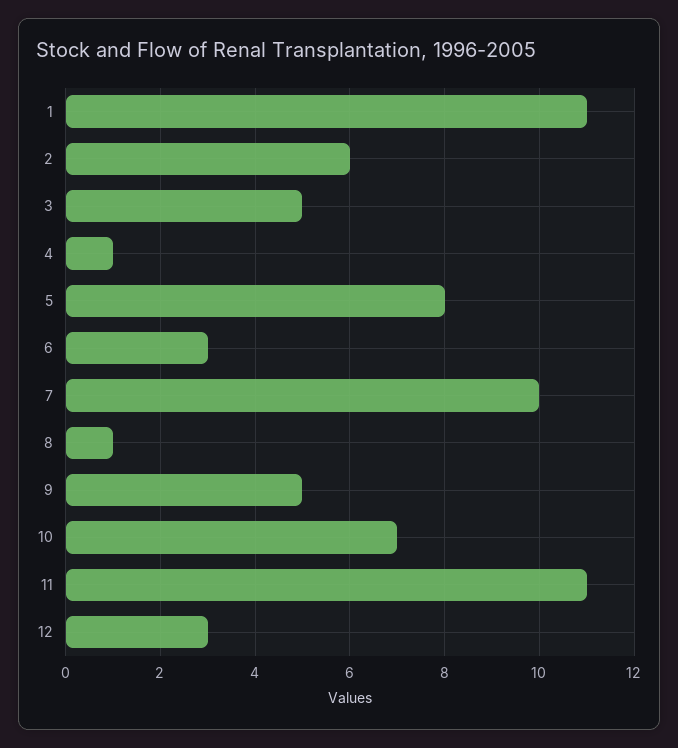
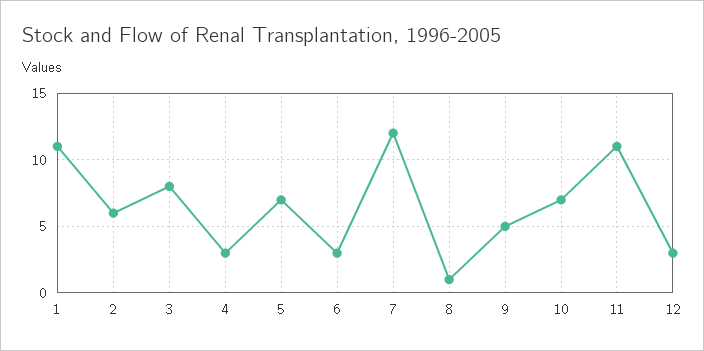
3: 5 -> 8
4: 1 -> 3
5: 8 -> 7
7: 10 -> 12

